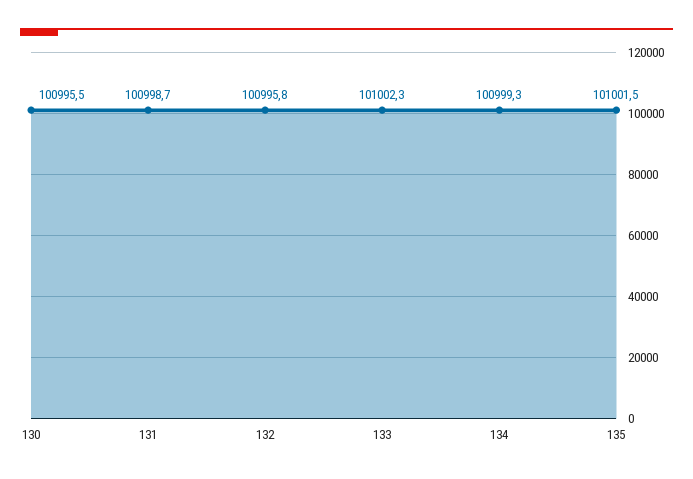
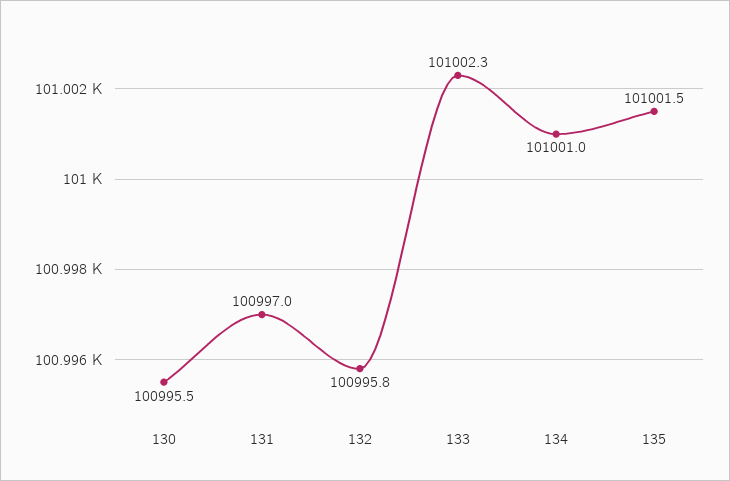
131: 100998.7 -> 100997
134: 100999.3 -> 101001

